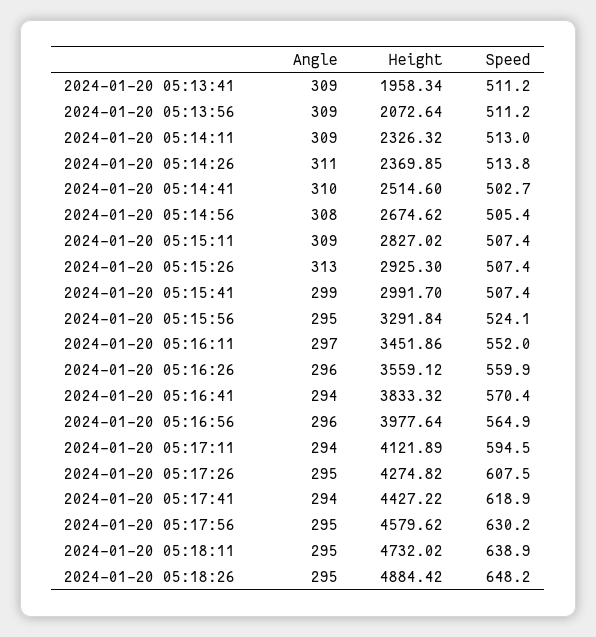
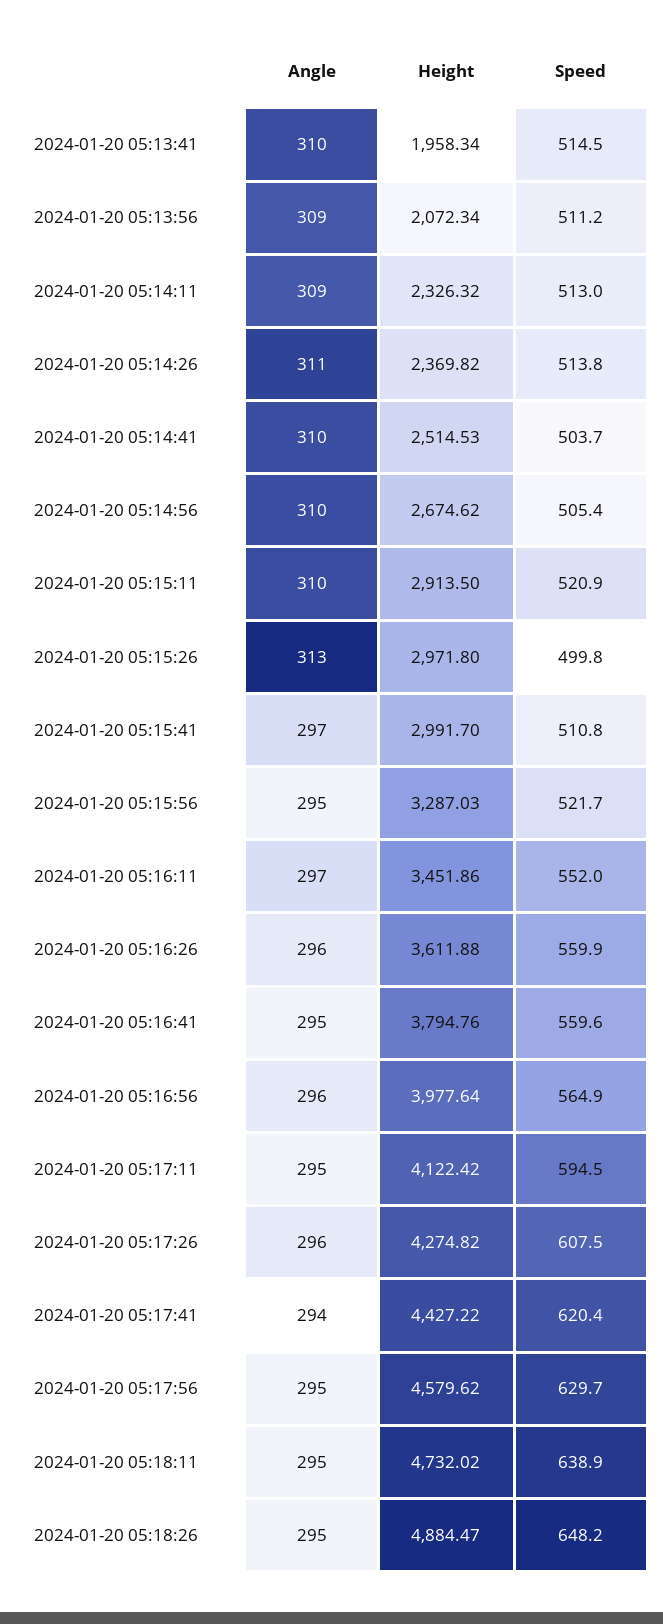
Angle, 2024-01-20 05:13:41: 309 -> 310
Speed, 2024-01-20 05:13:41: 511.2 -> 514.5
Height, 2024-01-20 05:13:56: 2072.64 -> 2072.34
Height, 2024-01-20 05:14:26: 2369.85 -> 2369.82
Height, 2024-01-20 05:14:41: 2514.6 -> 2514.53
Speed, 2024-01-20 05:14:41: 502.7 -> 503.7
Angle, 2024-01-20 05:14:56: 308 -> 310
Angle, 2024-01-20 05:15:11: 309 -> 310
Height, 2024-01-20 05:15:11: 2827.02 -> 2913.5
Speed, 2024-01-20 05:15:11: 507.4 -> 520.9
Height, 2024-01-20 05:15:26: 2925.3 -> 2971.8
Speed, 2024-01-20 05:15:26: 507.4 -> 499.8
Angle, 2024-01-20 05:15:41: 299 -> 297
Speed, 2024-01-20 05:15:41: 507.4 -> 510.8
Height, 2024-01-20 05:15:56: 3291.84 -> 3287.03
Speed, 2024-01-20 05:15:56: 524.1 -> 521.7
Height, 2024-01-20 05:16:26: 3559.12 -> 3611.88
Angle, 2024-01-20 05:16:41: 294 -> 295
Height, 2024-01-20 05:16:41: 3833.32 -> 3794.76
Speed, 2024-01-20 05:16:41: 570.4 -> 559.6
Angle, 2024-01-20 05:17:11: 294 -> 295
Height, 2024-01-20 05:17:11: 4121.89 -> 4122.42
Angle, 2024-01-20 05:17:26: 295 -> 296
Speed, 2024-01-20 05:17:41: 618.9 -> 620.4
Speed, 2024-01-20 05:17:56: 630.2 -> 629.7
Height, 2024-01-20 05:18:26: 4884.42 -> 4884.47

